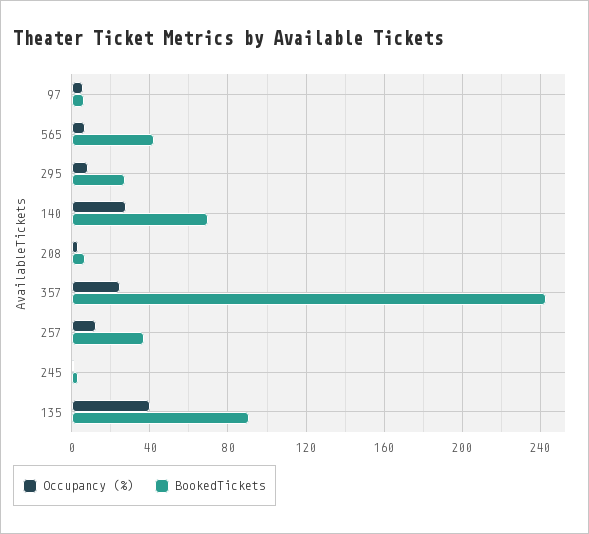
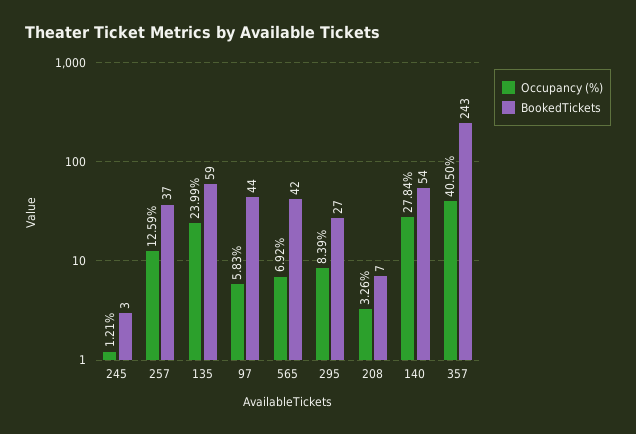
BookedTickets, 97: 5 -> 44
BookedTickets, 140: 70 -> 54
Occupancy (%), 357: 25 -> 40.5
Occupancy (%), 135: 40 -> 23.99
BookedTickets, 135: 90 -> 59

